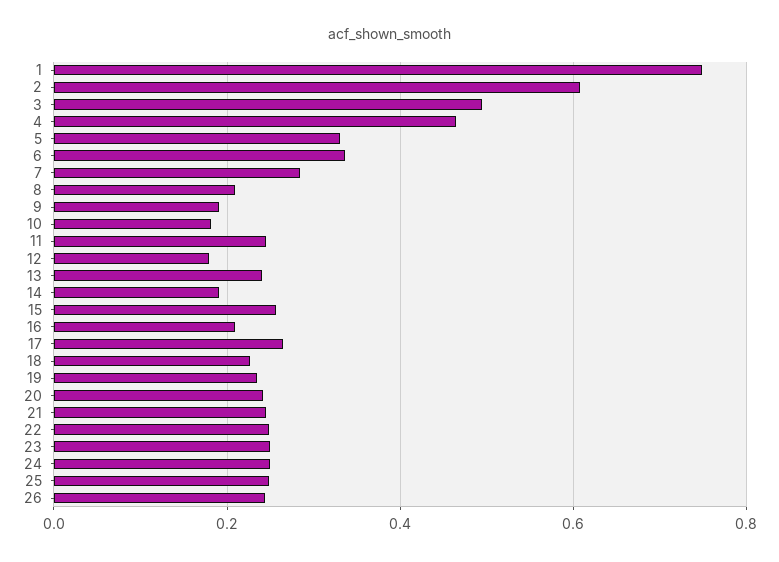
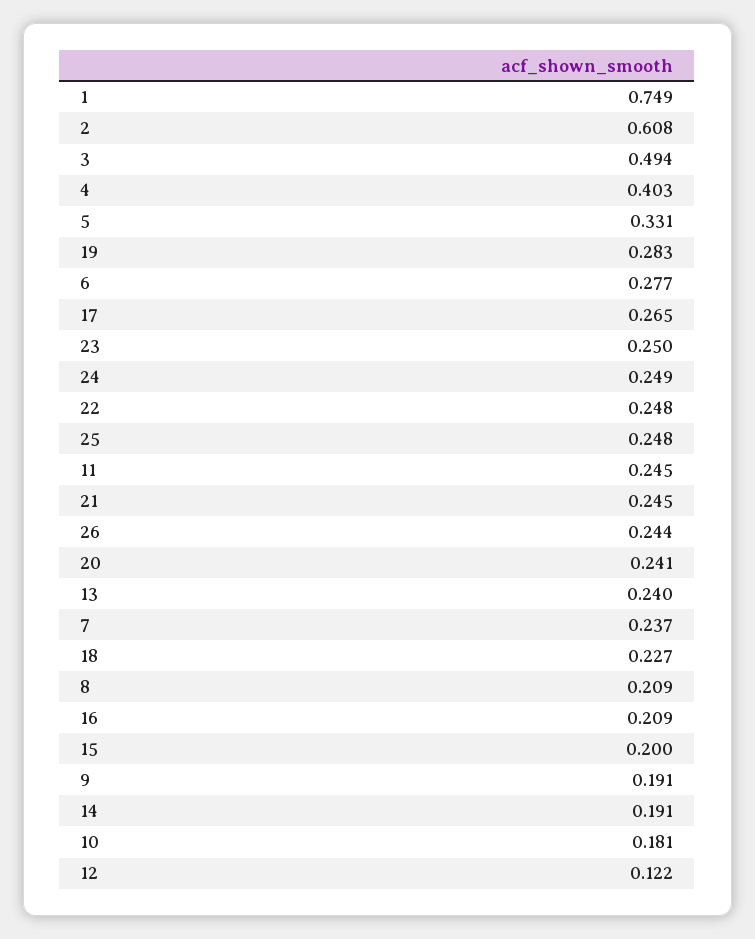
4: 0.46 -> 0.403
6: 0.34 -> 0.277
7: 0.28 -> 0.237
12: 0.18 -> 0.122
15: 0.26 -> 0.2
19: 0.24 -> 0.283

